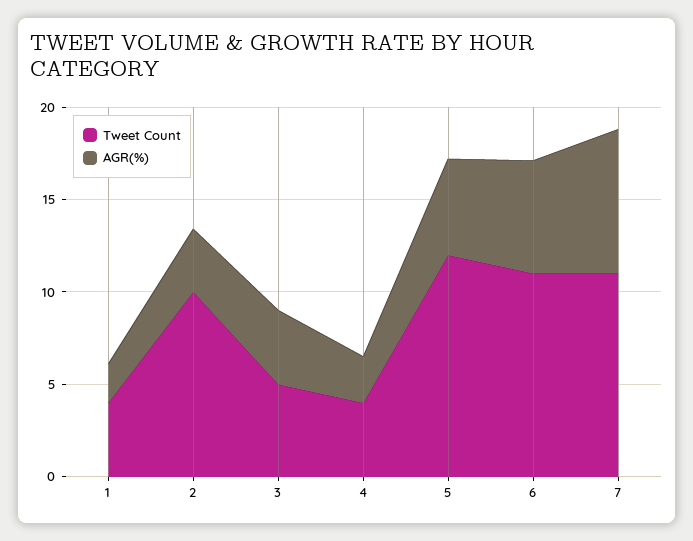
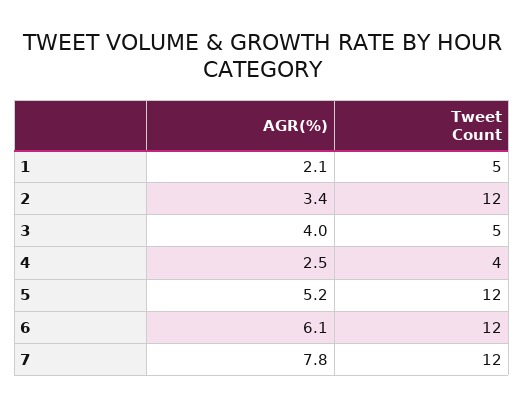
Tweet Count, 1: 4 -> 5
Tweet Count, 2: 10 -> 12
Tweet Count, 6: 11 -> 12
Tweet Count, 7: 11 -> 12

